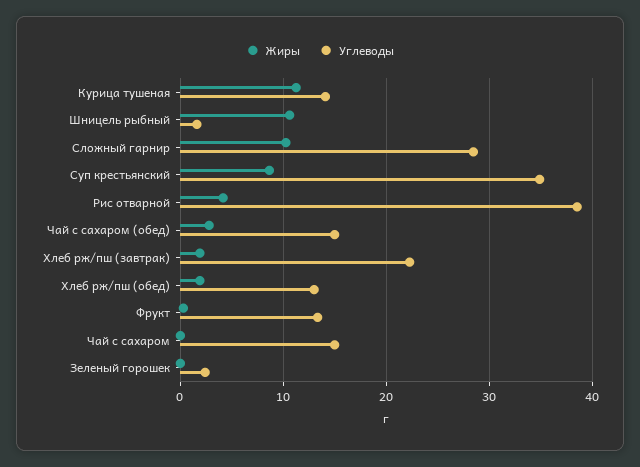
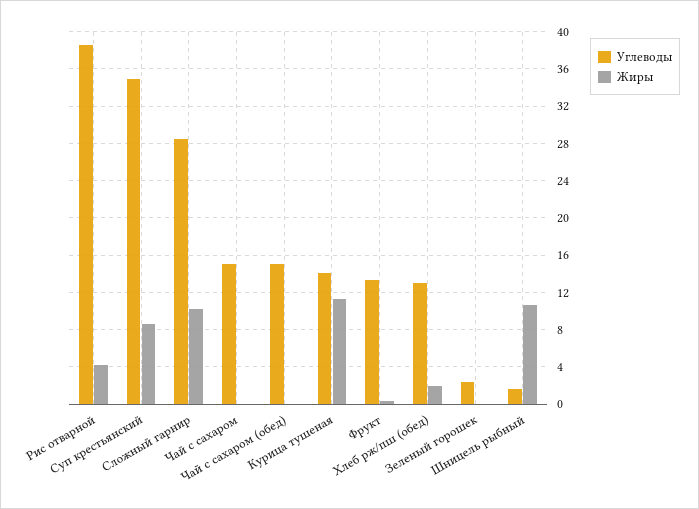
Жиры, Чай с сахаром (обед): 3 -> 0
Жиры, Хлеб рж/пш (завтрак): 2 -> none
Углеводы, Хлеб рж/пш (завтрак): 22 -> none

